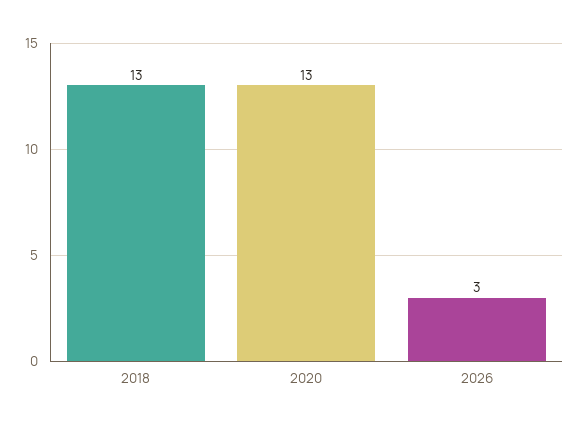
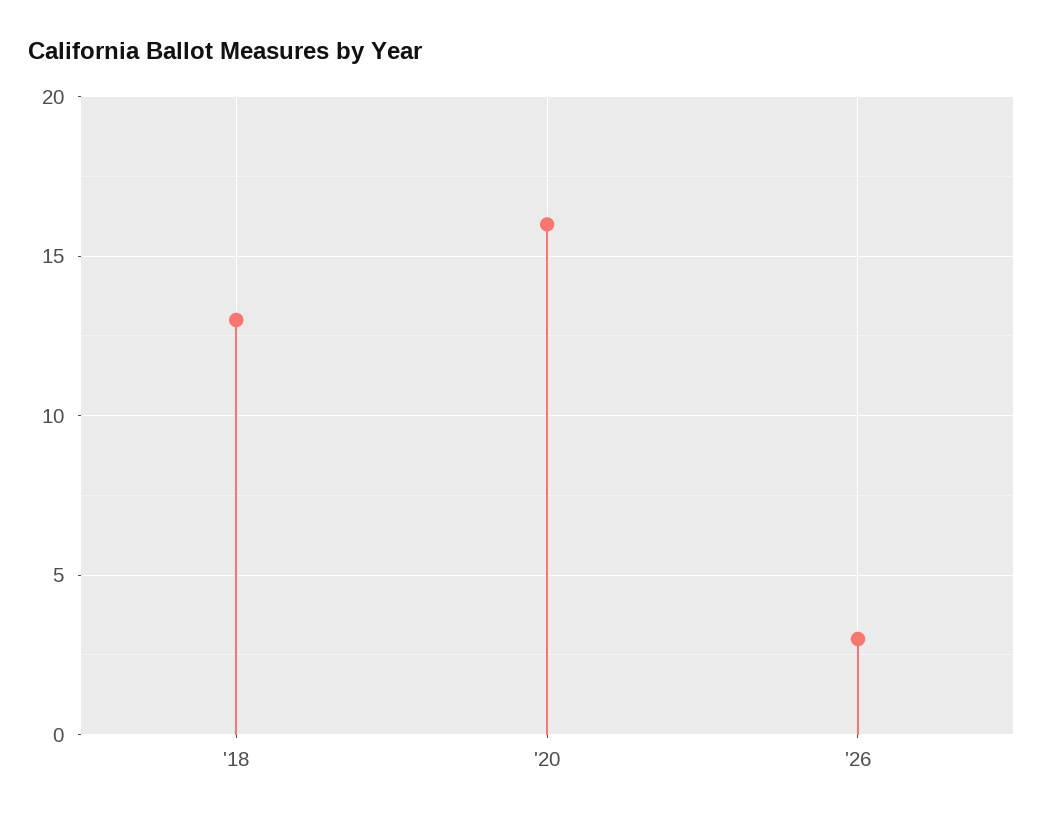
2020: 13 -> 16

